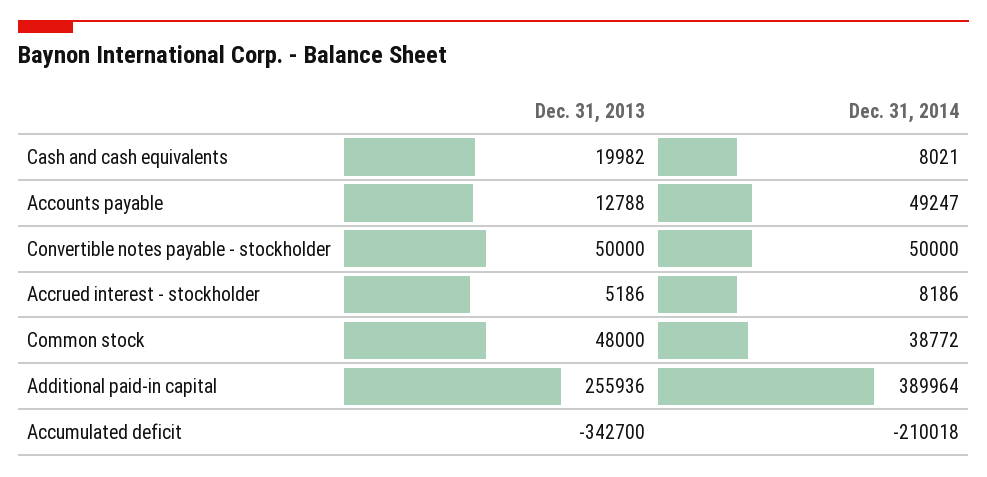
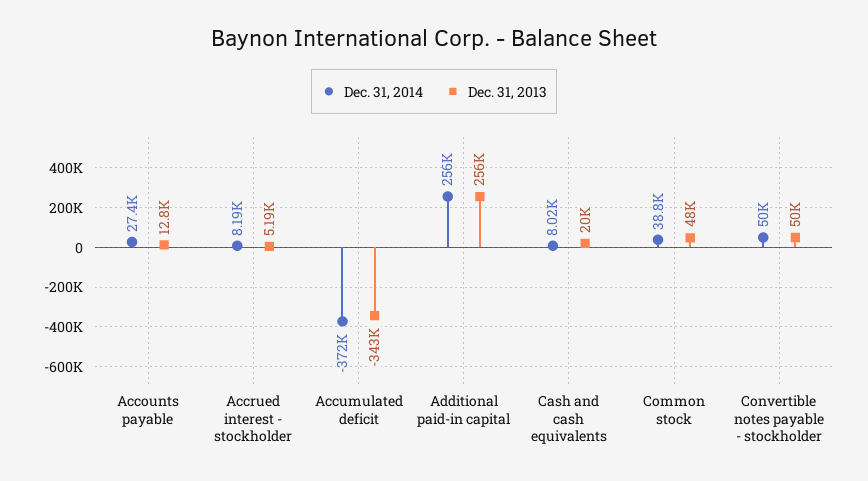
Dec. 31, 2014, Accounts payable: 49247 -> 27400
Dec. 31, 2014, Additional paid-in capital: 389964 -> 256000
Dec. 31, 2014, Accumulated deficit: -210018 -> -372000

